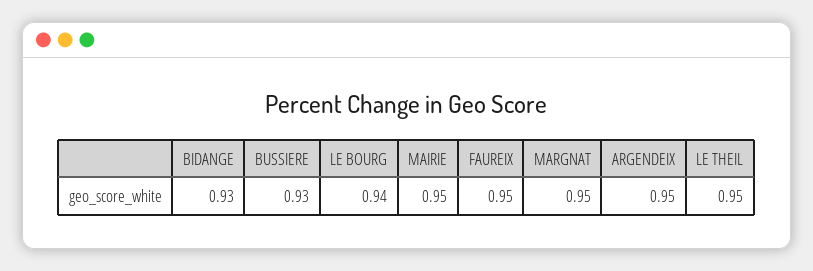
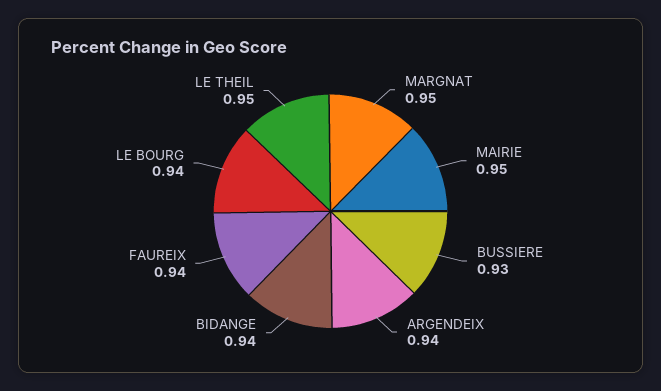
BIDANGE: 0.93 -> 0.94
FAUREIX: 0.95 -> 0.94
ARGENDEIX: 0.95 -> 0.94

